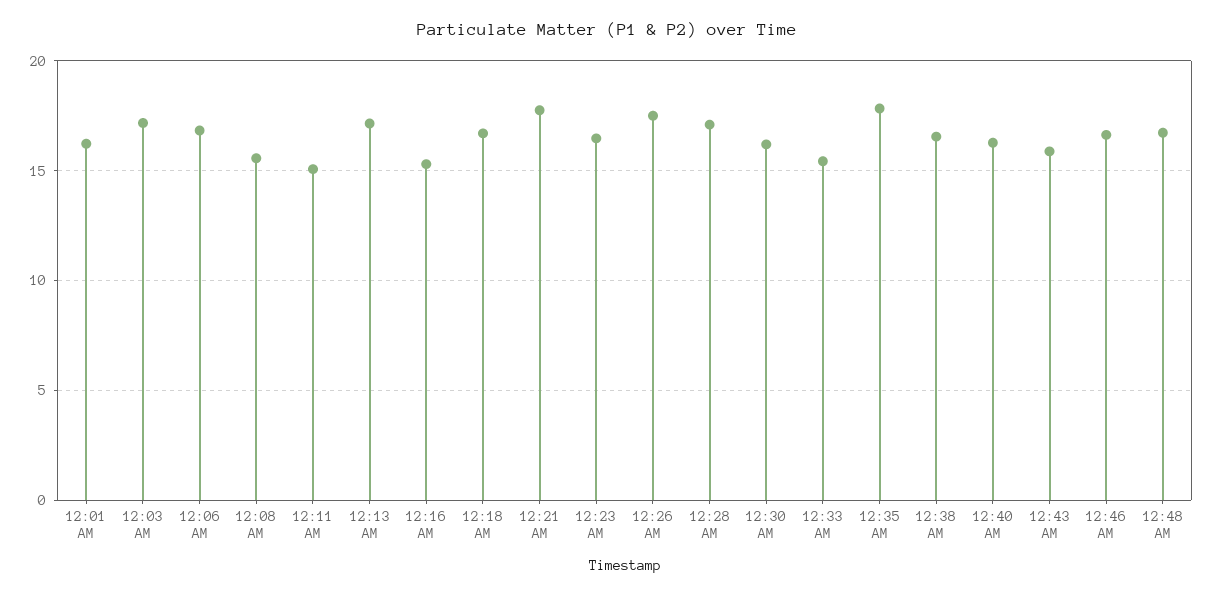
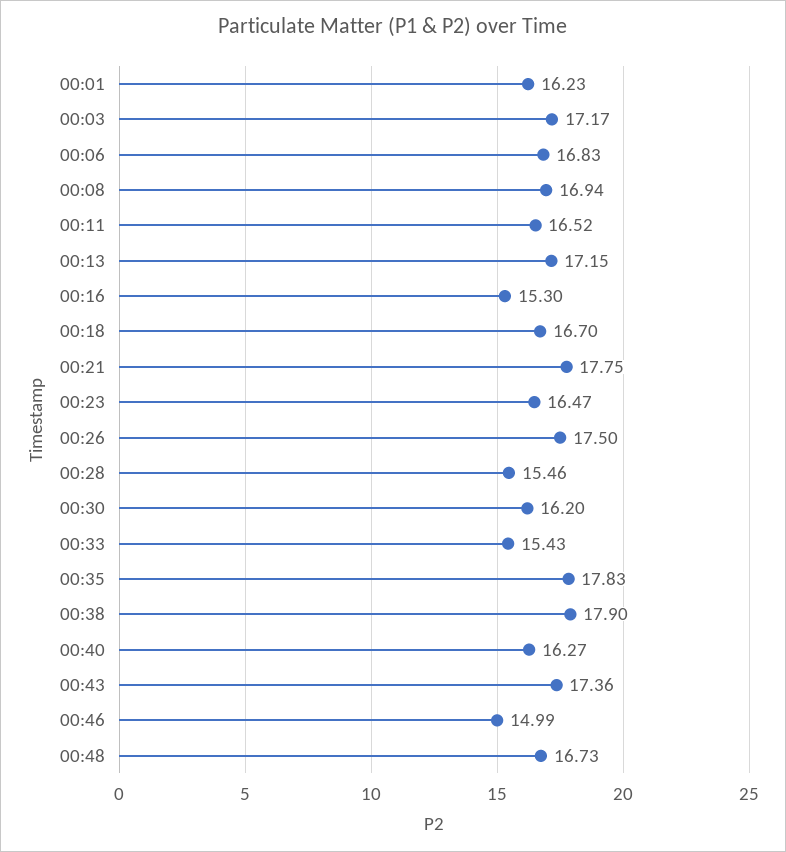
12:08 AM: 15.5 -> 16.94
12:11 AM: 15 -> 16.52
12:28 AM: 17 -> 15.46
12:38 AM: 16.5 -> 17.9
12:43 AM: 16 -> 17.36
12:46 AM: 16.5 -> 14.99

